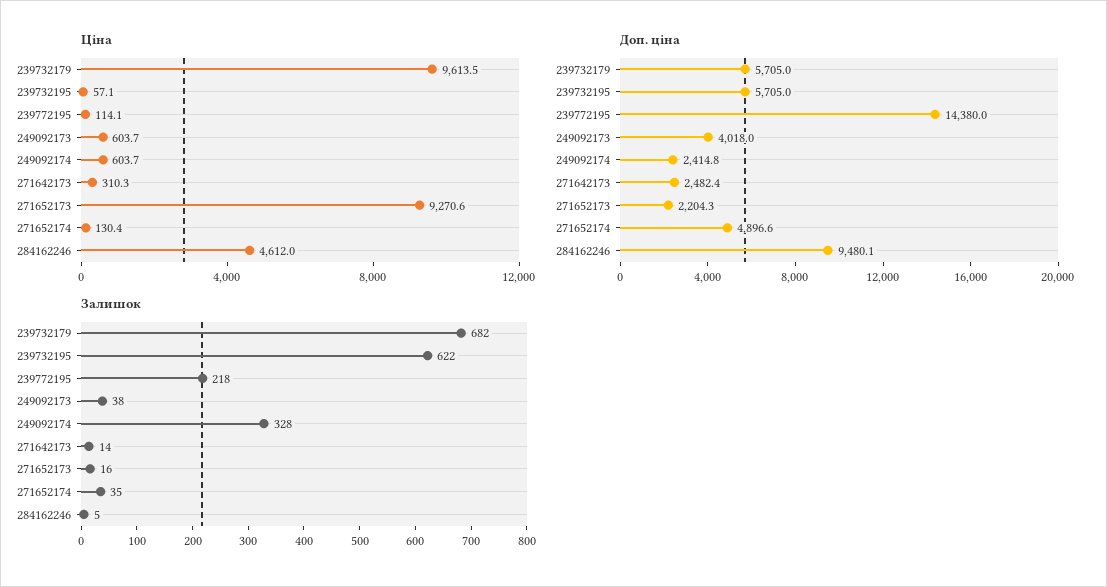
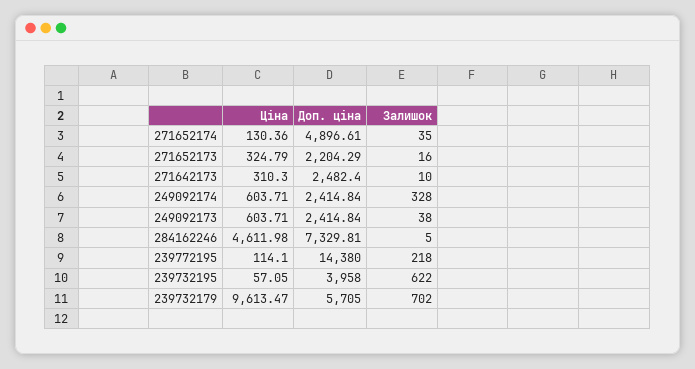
Ціна, 271652173: 9270.6 -> 324.79
Доп. ціна, 239732195: 5705 -> 3958
Доп. ціна, 249092173: 4018 -> 2414.84
Доп. ціна, 284162246: 9480.1 -> 7329.81
Залишок, 239732179: 682 -> 702
Залишок, 271642173: 14 -> 10

